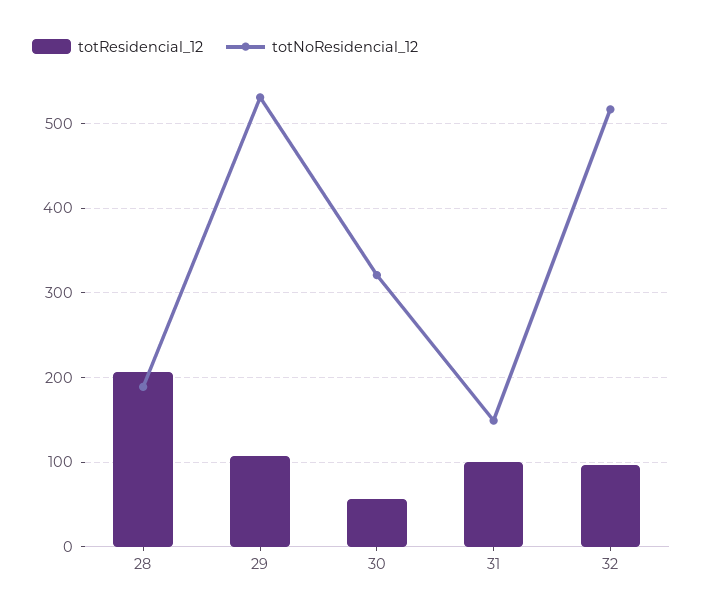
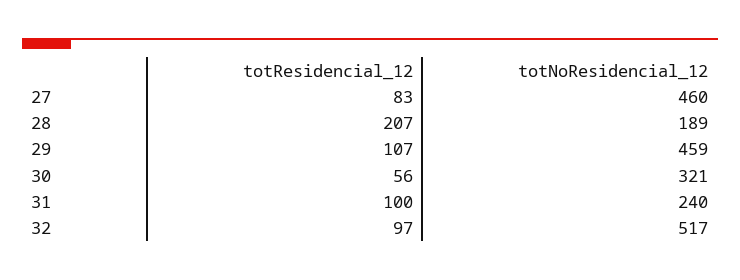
totNoResidencial_12, 29: 530 -> 459
totNoResidencial_12, 31: 150 -> 240
totResidencial_12, 27: none -> 83
totNoResidencial_12, 27: none -> 460

